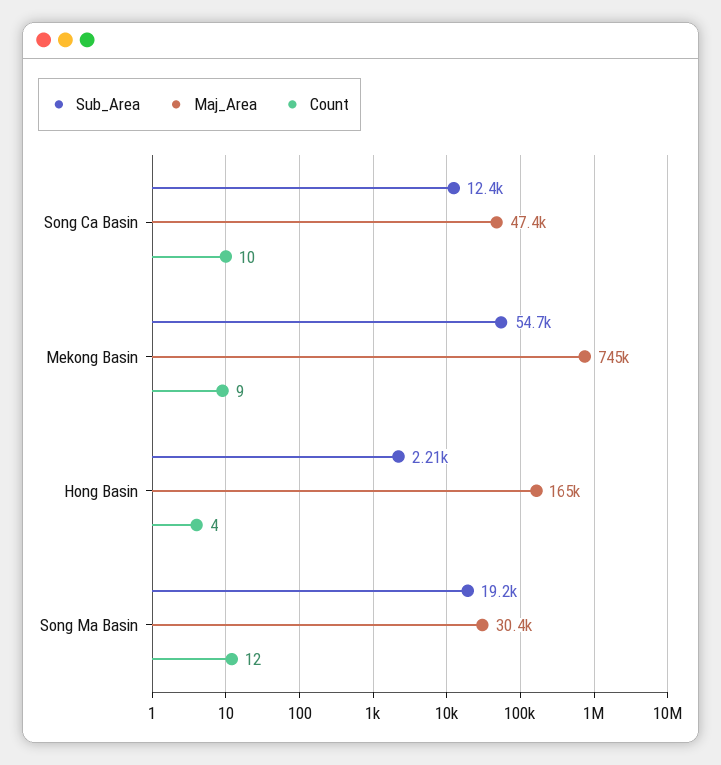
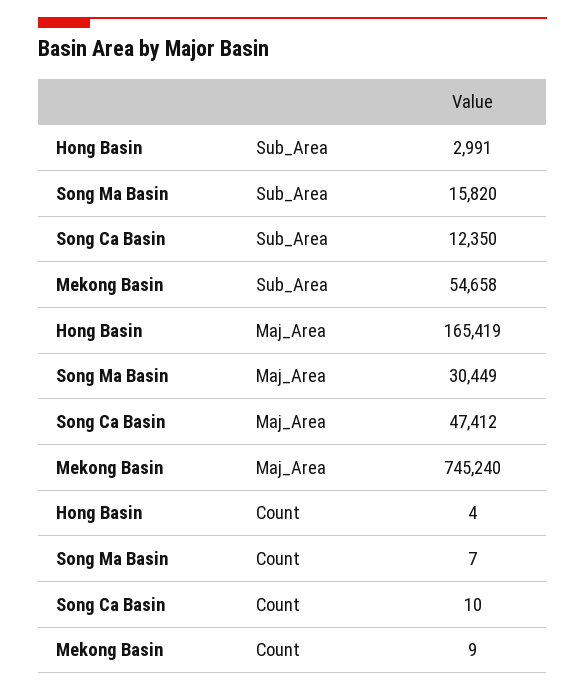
Sub_Area, Hong Basin: 2210 -> 2991
Sub_Area, Song Ma Basin: 19200 -> 15820
Count, Song Ma Basin: 12 -> 7

